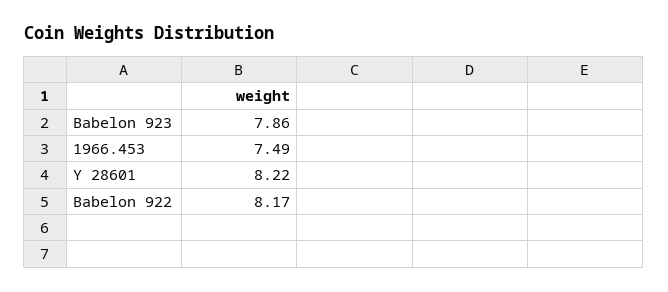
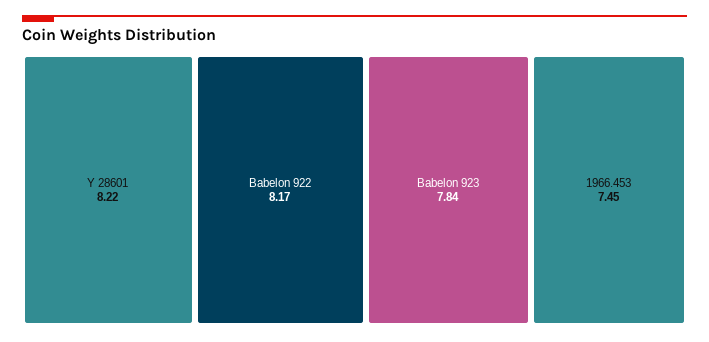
Babelon 923: 7.86 -> 7.84
1966.453: 7.49 -> 7.45

